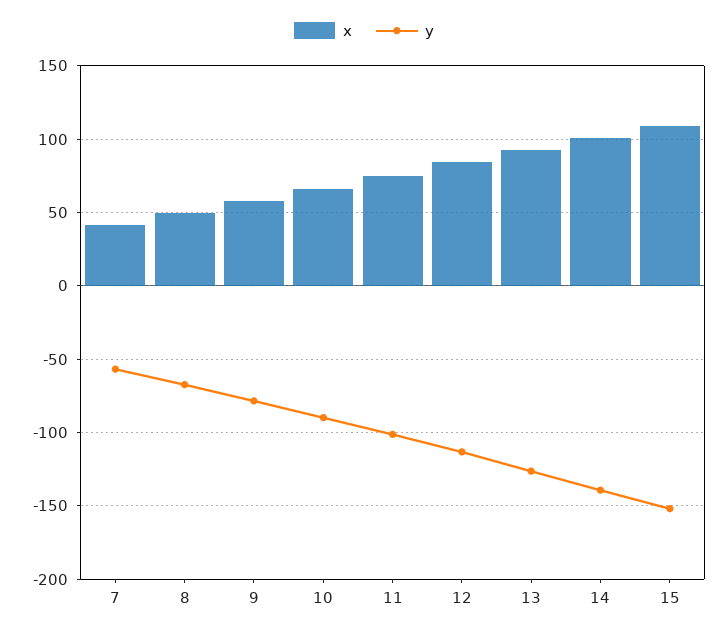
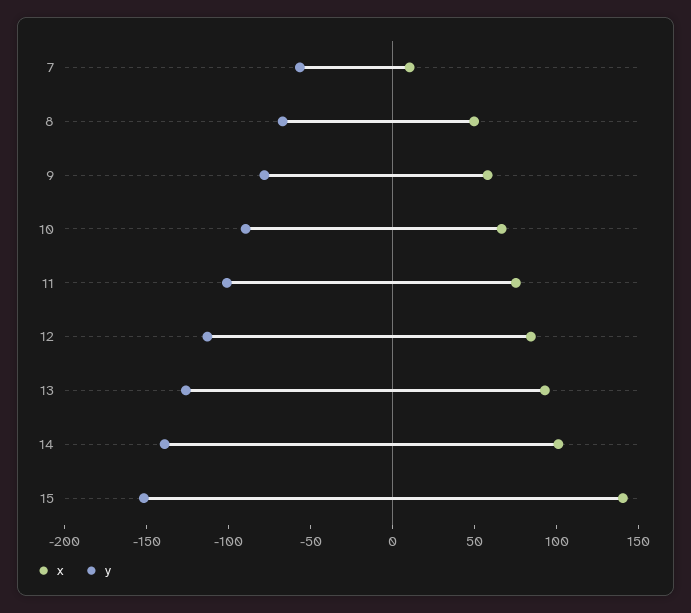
x, 7: 40 -> 10
x, 15: 110 -> 140

